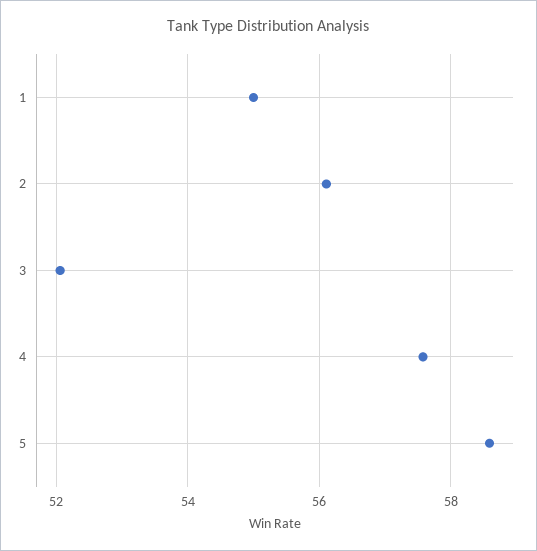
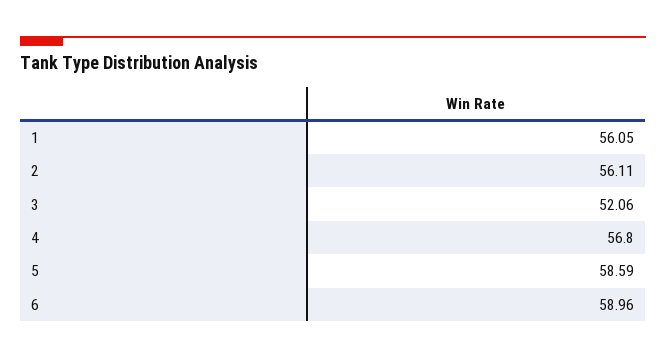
1: 55 -> 56.05
4: 57.6 -> 56.8
6: none -> 58.96

